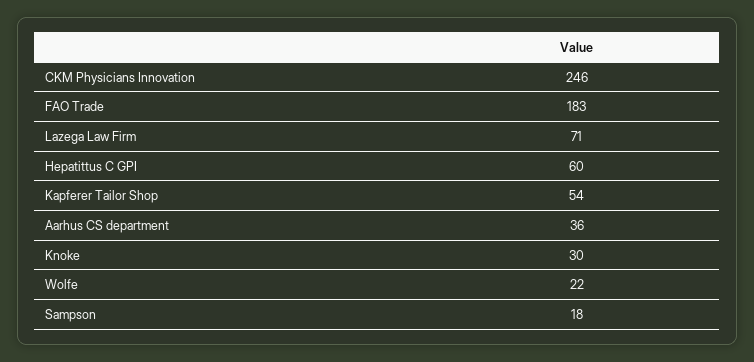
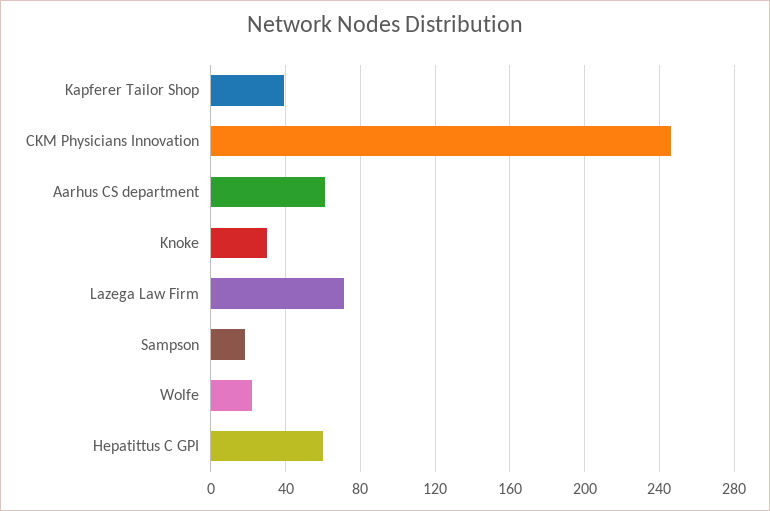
FAO Trade: 183 -> none
Kapferer Tailor Shop: 54 -> 40
Aarhus CS department: 36 -> 60

